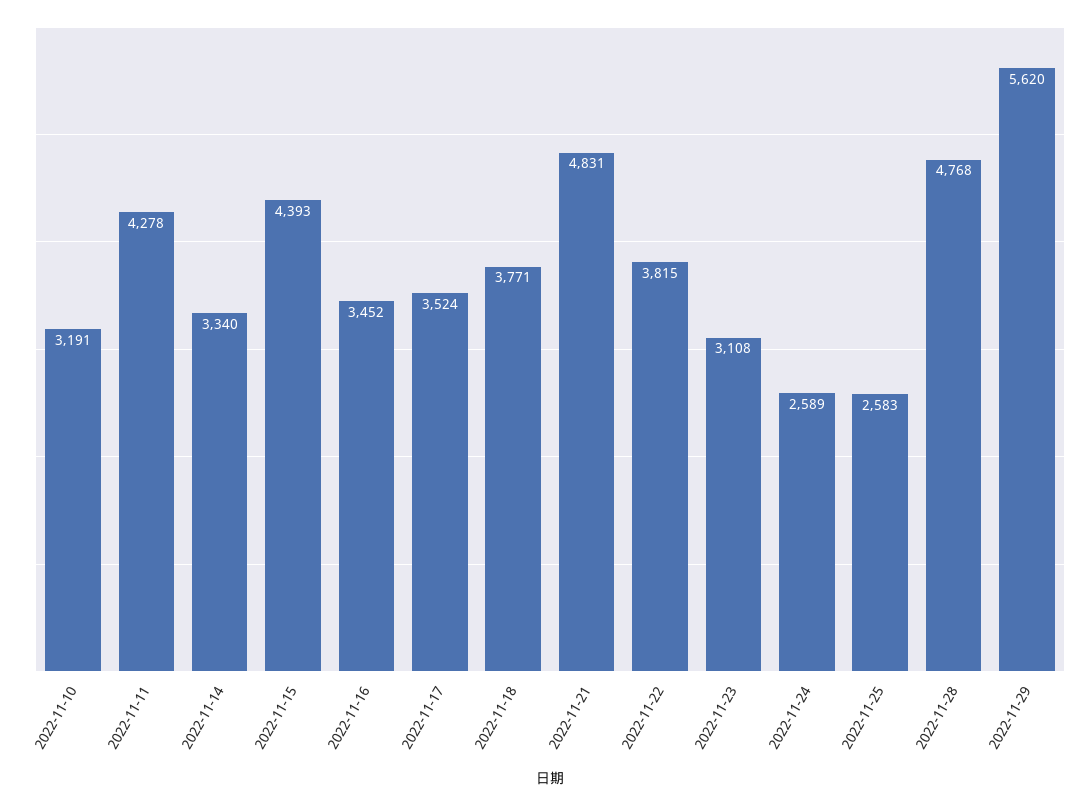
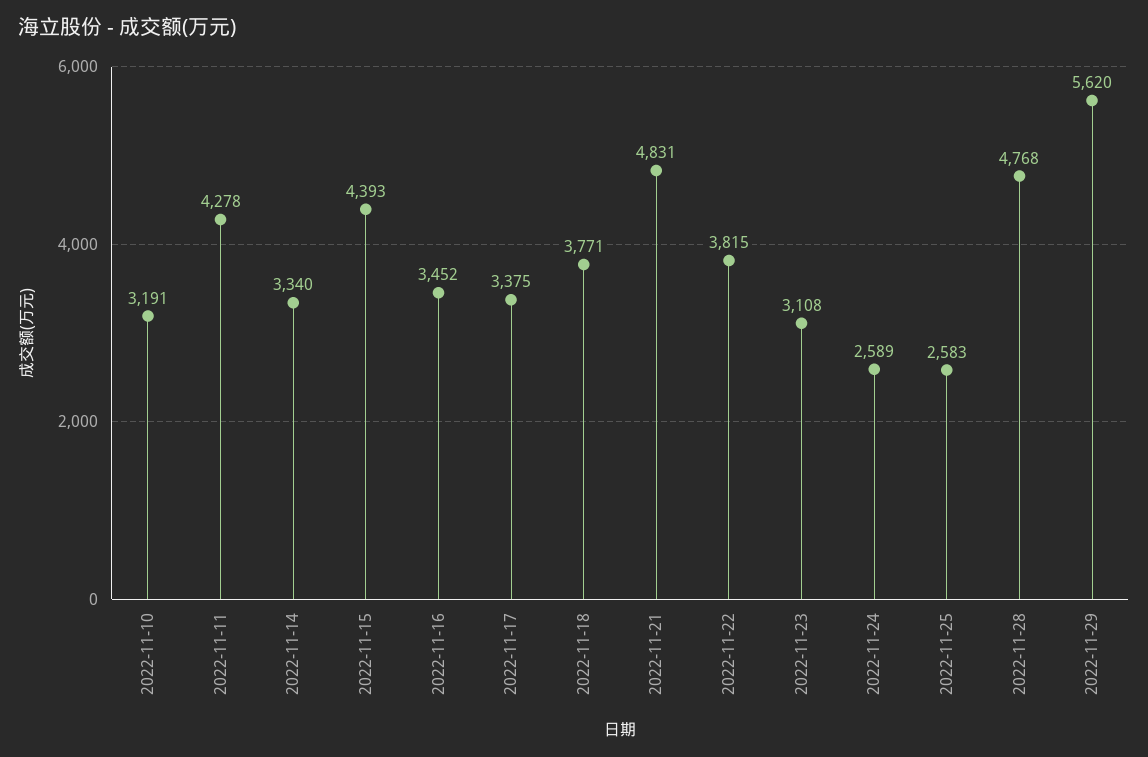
2022-11-17: 3524 -> 3375

